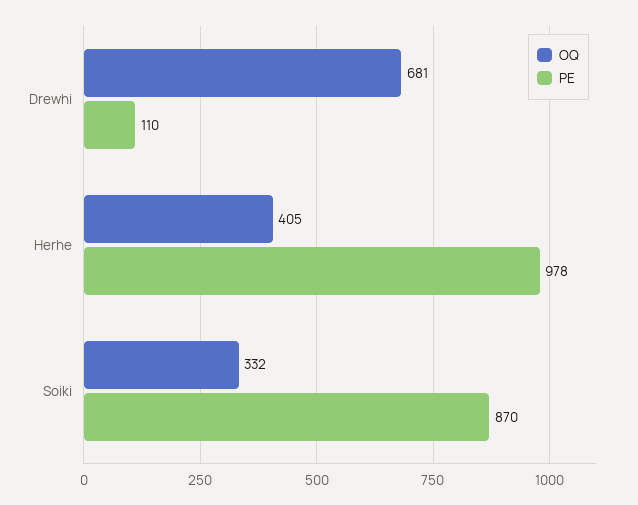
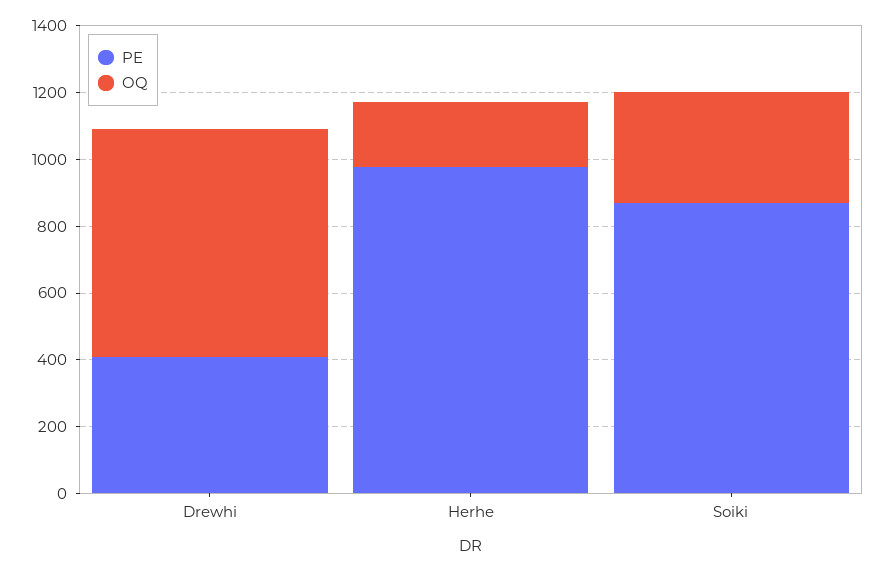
PE, Drewhi: 110 -> 400
OQ, Herhe: 405 -> 200

